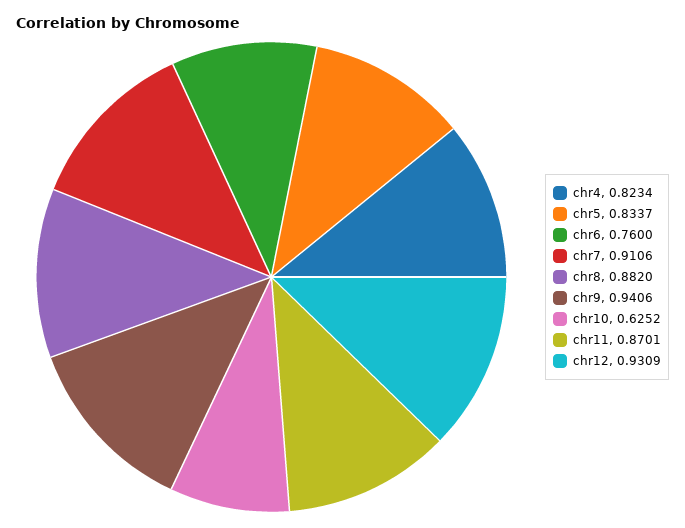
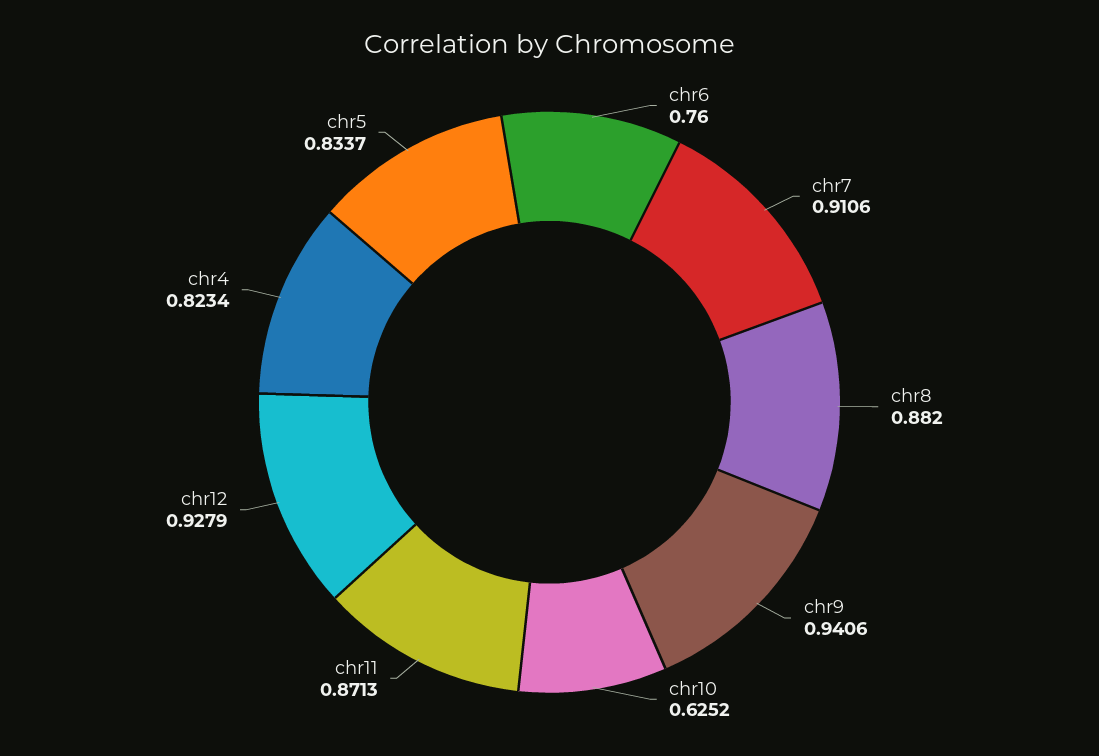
chr11: 0.8701 -> 0.8713
chr12: 0.9309 -> 0.9279

